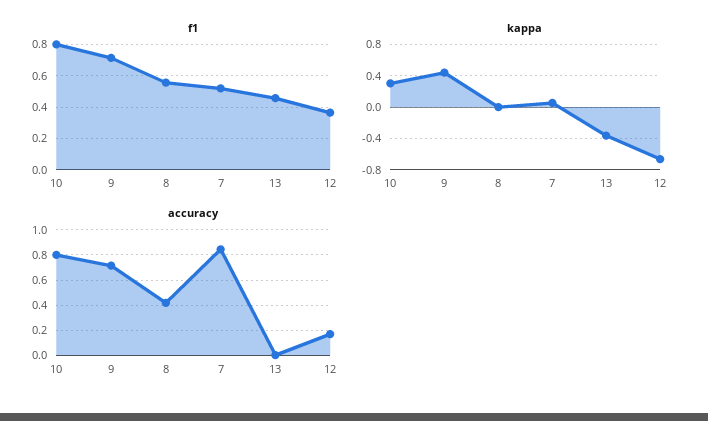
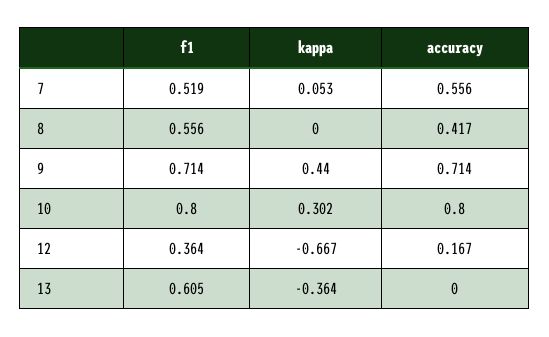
f1, 13: 0.45 -> 0.605
accuracy, 7: 0.85 -> 0.556

